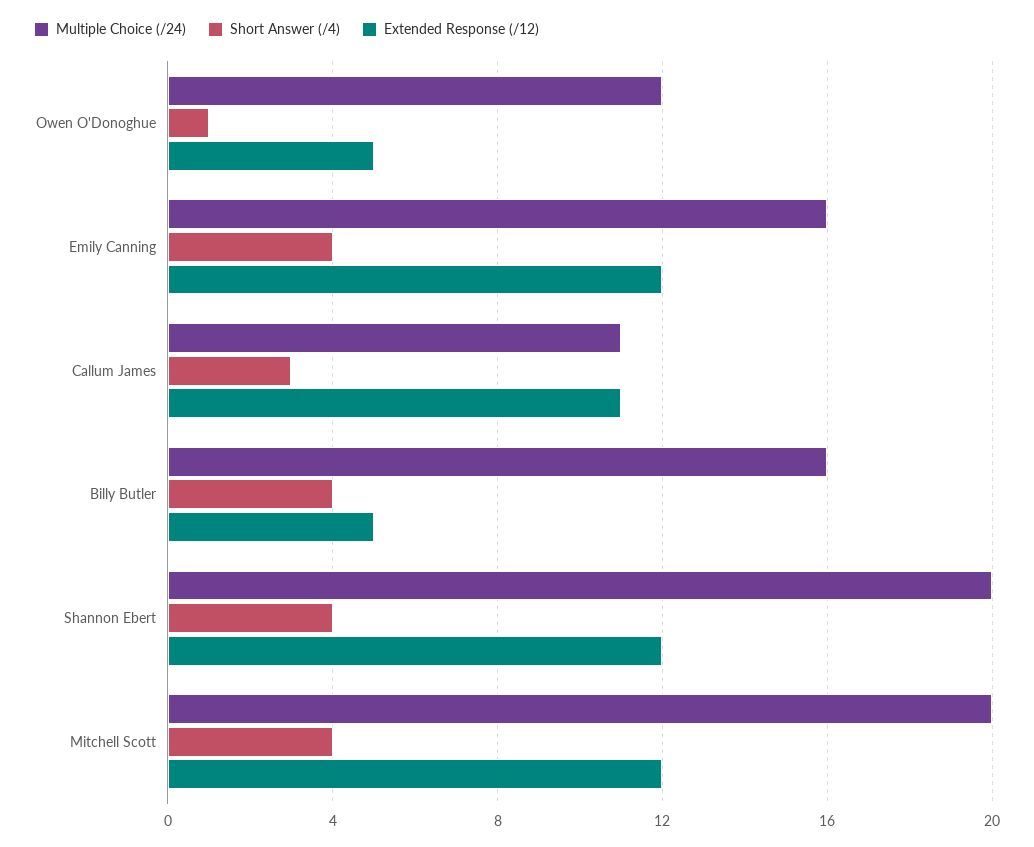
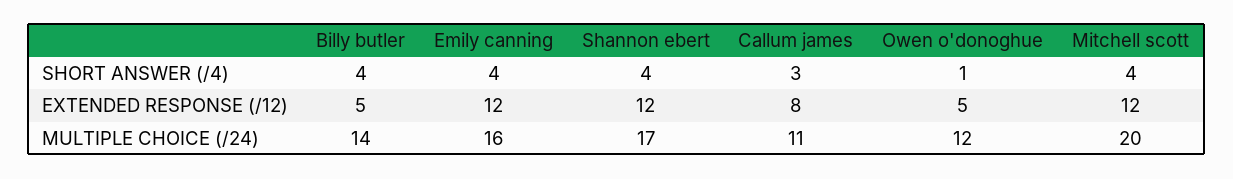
Extended Response (/12), Callum James: 11 -> 8
Multiple Choice (/24), Billy Butler: 16 -> 14
Multiple Choice (/24), Shannon Ebert: 20 -> 17

